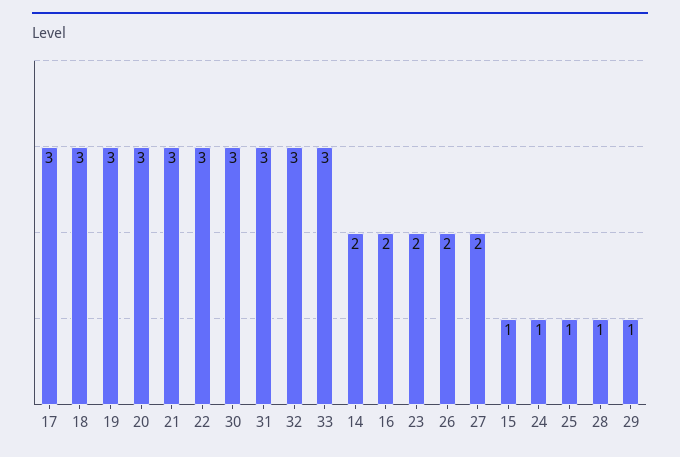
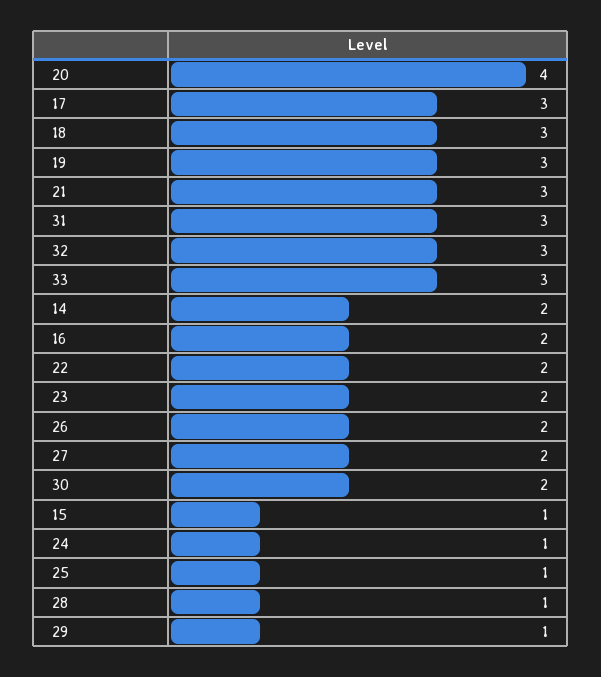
20: 3 -> 4
22: 3 -> 2
30: 3 -> 2

